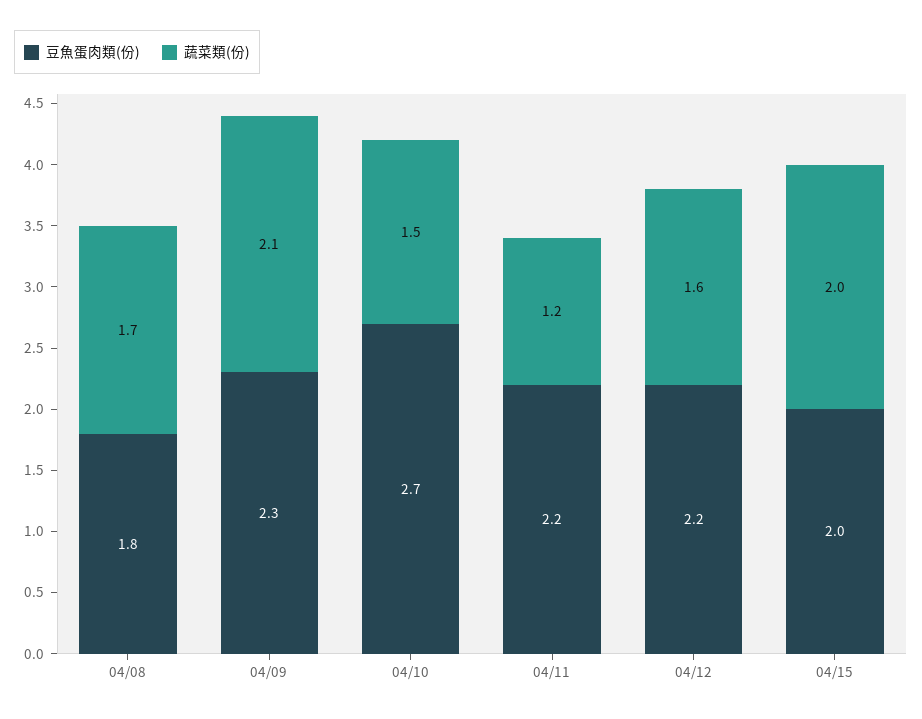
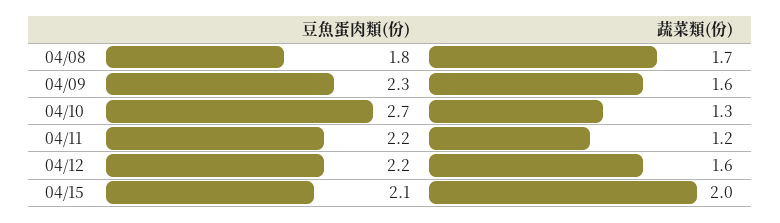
蔬菜類(份), 04/09: 2.1 -> 1.6
蔬菜類(份), 04/10: 1.5 -> 1.3
豆魚蛋肉類(份), 04/15: 2 -> 2.1

